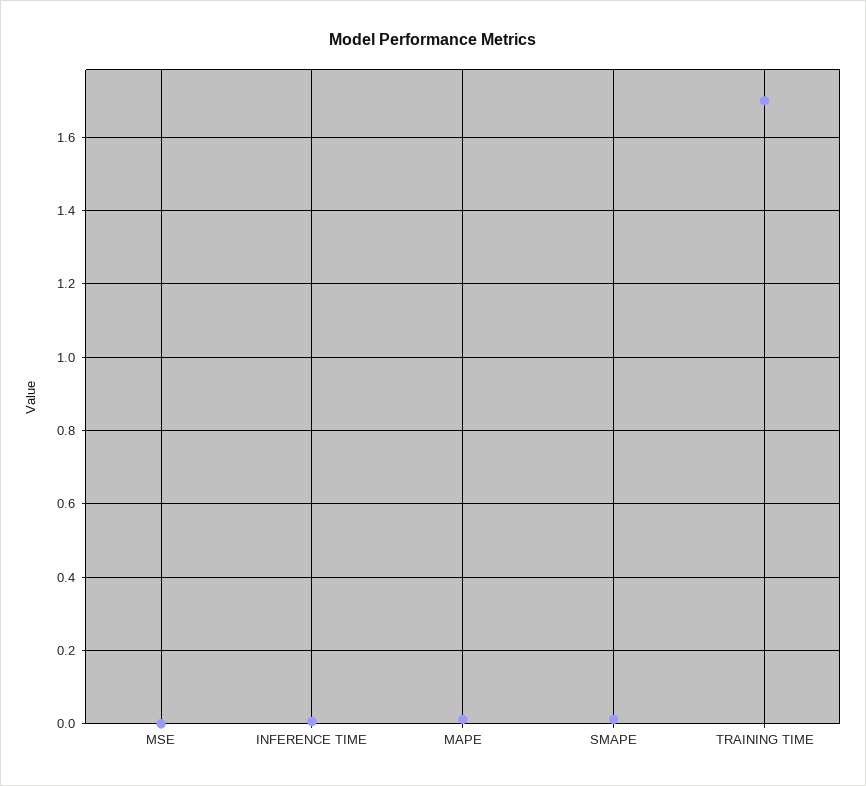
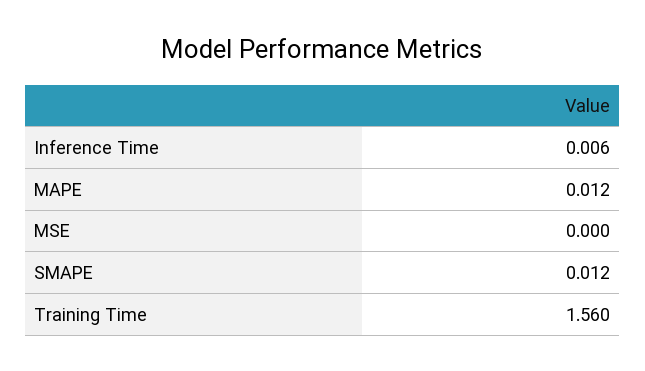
TRAINING TIME: 1.7 -> 1.56

